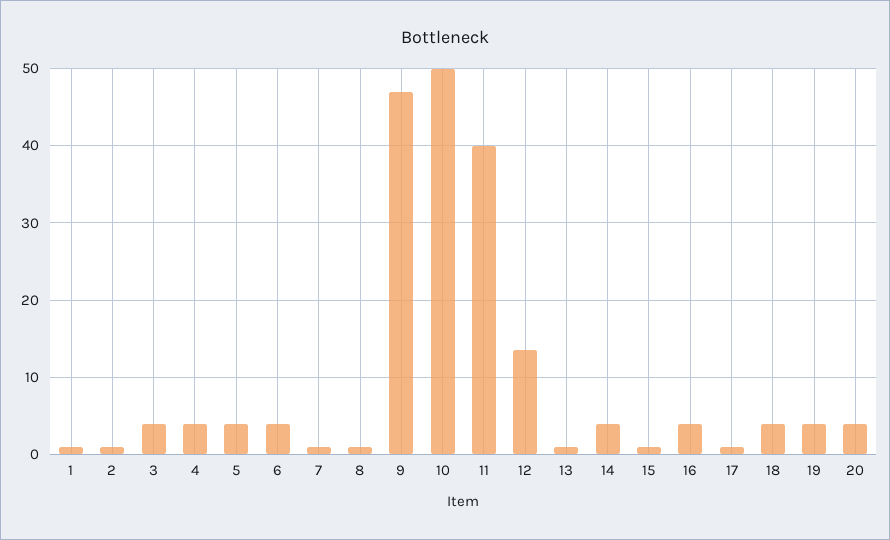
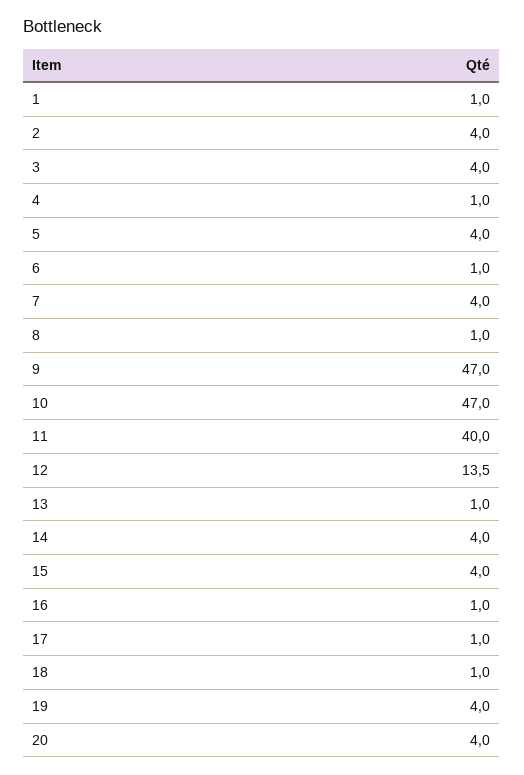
2: 1 -> 4
4: 4 -> 1
6: 4 -> 1
7: 1 -> 4
10: 50 -> 47
15: 1 -> 4
16: 4 -> 1
18: 4 -> 1

